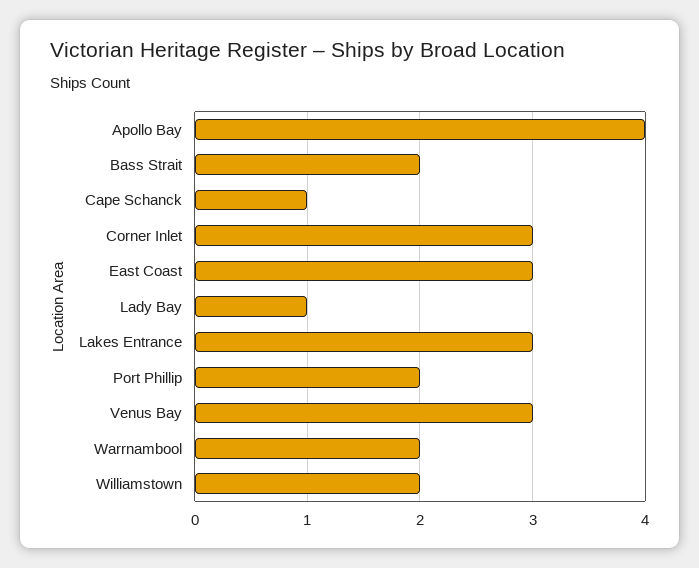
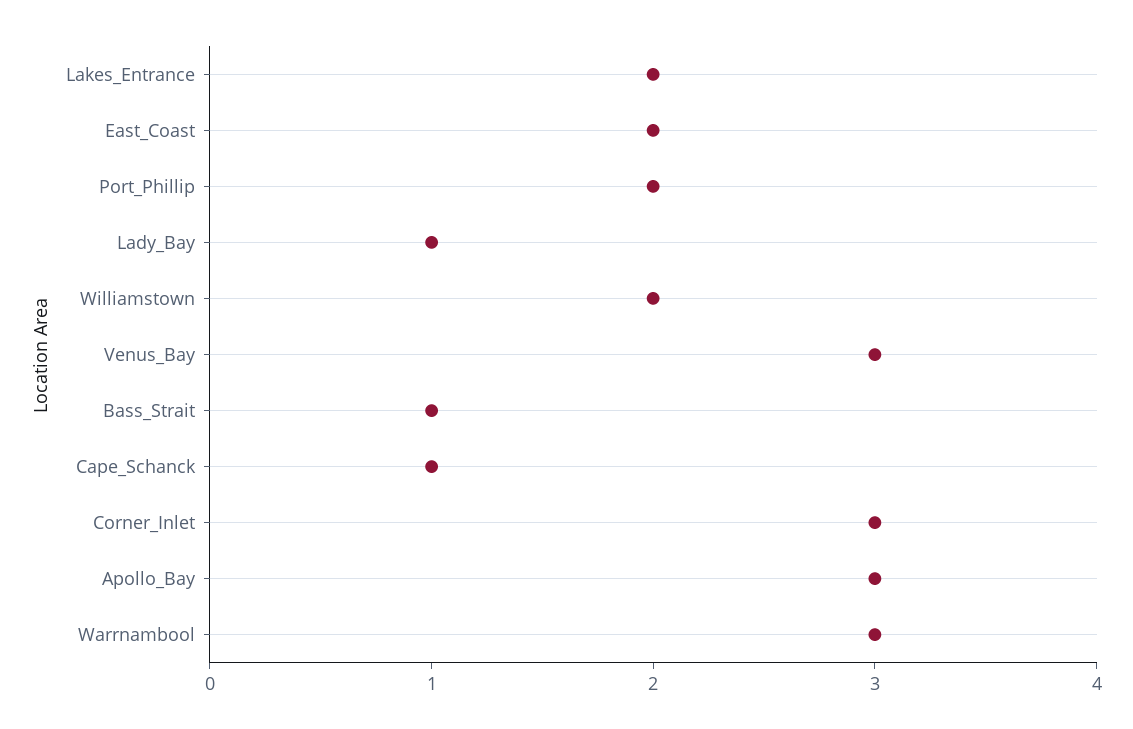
Apollo Bay: 4 -> 3
Bass Strait: 2 -> 1
East Coast: 3 -> 2
Lakes Entrance: 3 -> 2
Warrnambool: 2 -> 3

